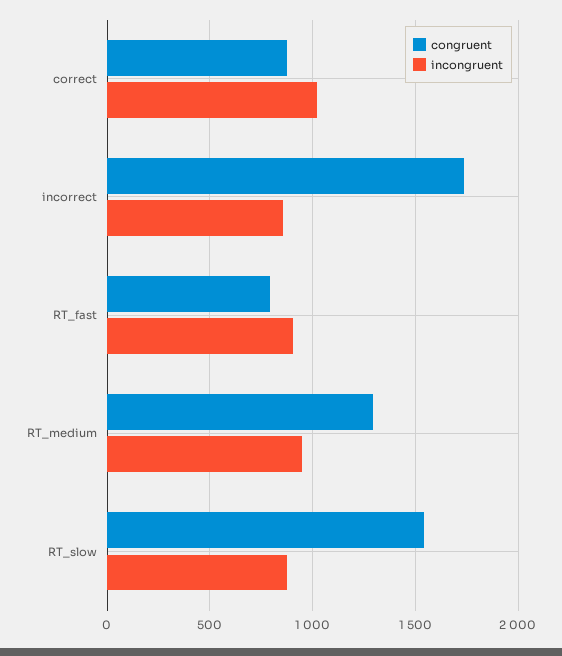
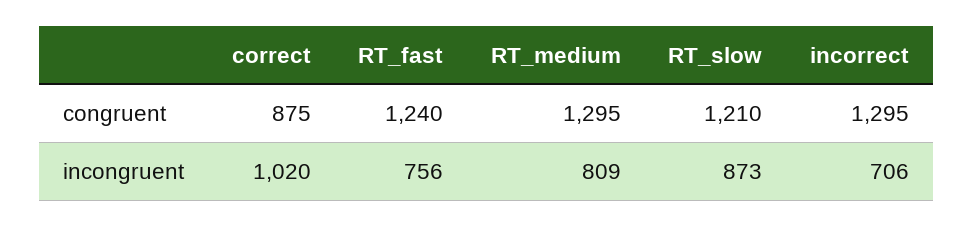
congruent, incorrect: 1750 -> 1295
incongruent, incorrect: 850 -> 706
congruent, RT_fast: 800 -> 1240
incongruent, RT_fast: 900 -> 756
incongruent, RT_medium: 950 -> 809
congruent, RT_slow: 1550 -> 1210

